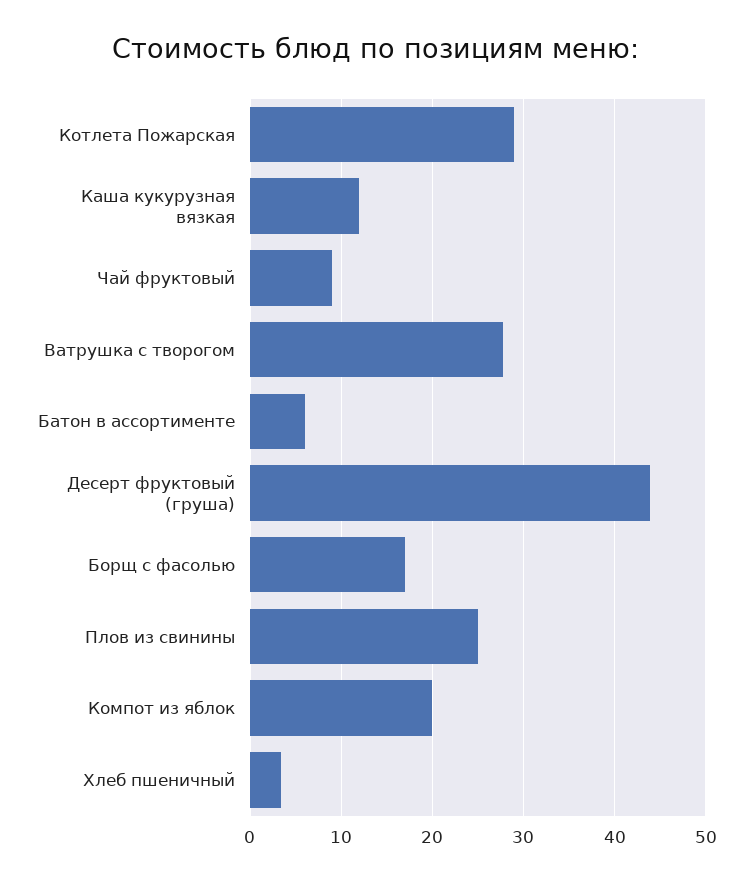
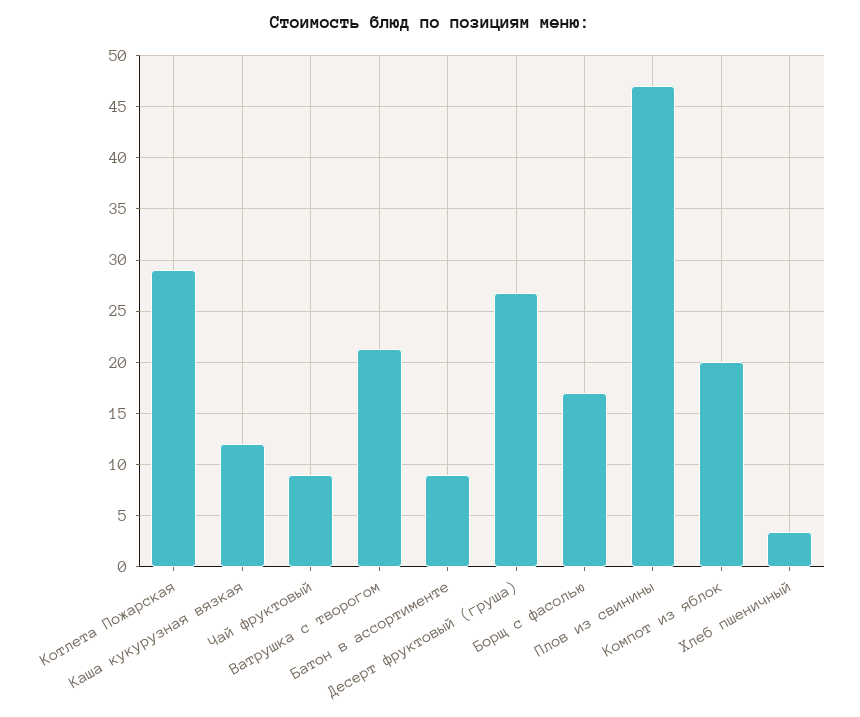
Ватрушка с творогом: 28 -> 21
Батон в ассортименте: 6 -> 9
Десерт фруктовый (груша): 44 -> 27
Плов из свинины: 25 -> 47

